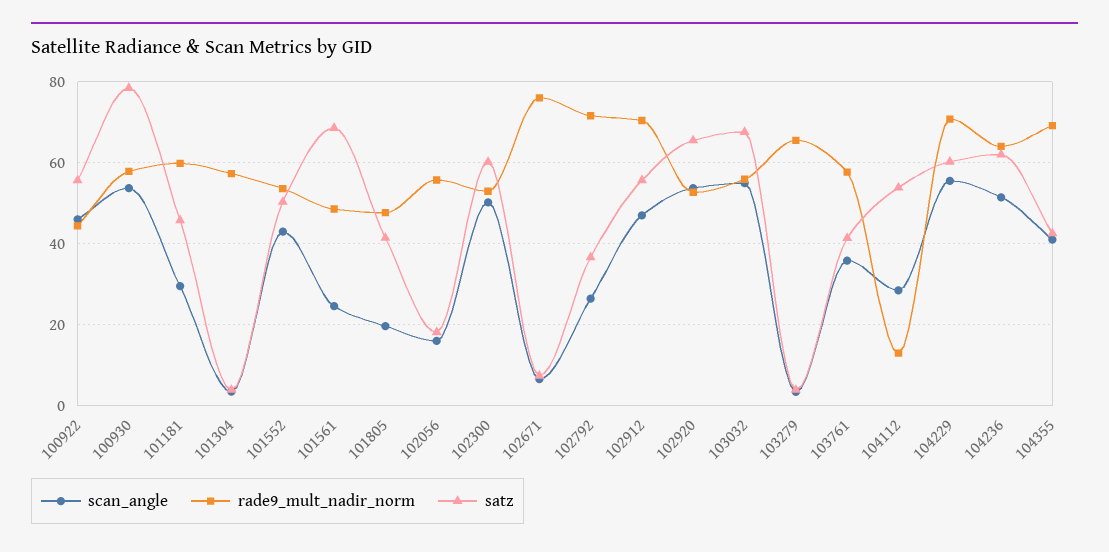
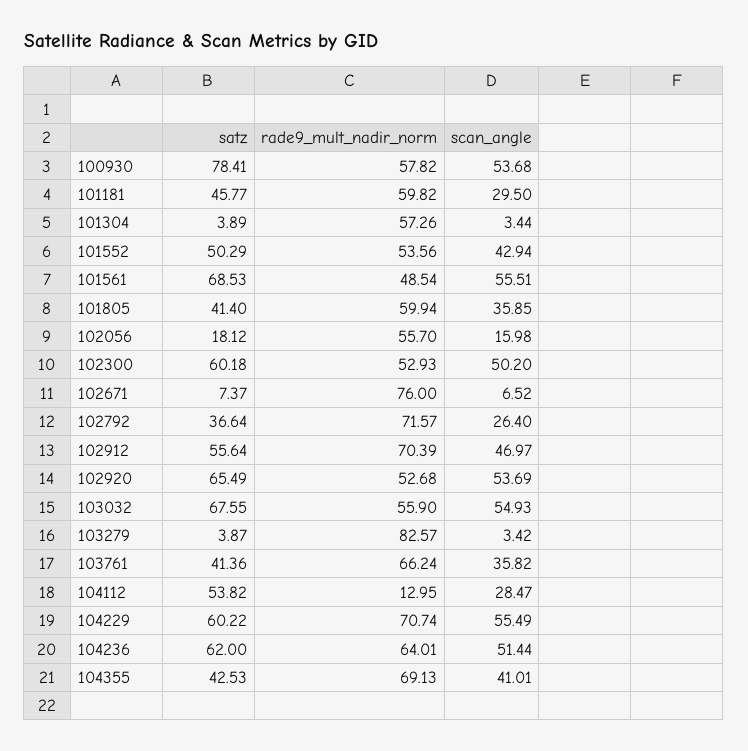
scan_angle, 100922: 46 -> none
rade9_mult_nadir_norm, 100922: 44 -> none
satz, 100922: 56 -> none
scan_angle, 101561: 24 -> 55.51
scan_angle, 101805: 20 -> 35.85
rade9_mult_nadir_norm, 101805: 48 -> 59.94
rade9_mult_nadir_norm, 103279: 66 -> 82.57
rade9_mult_nadir_norm, 103761: 58 -> 66.24

